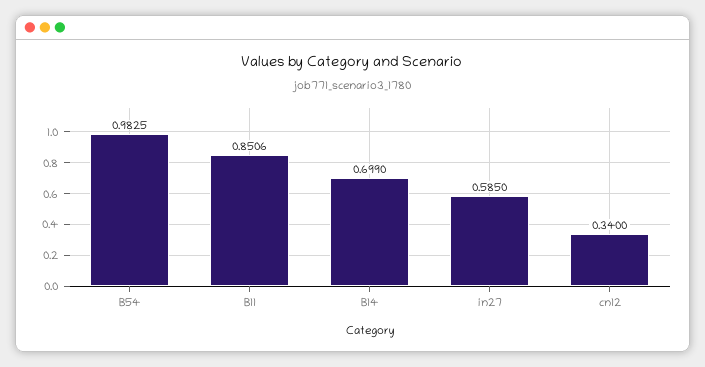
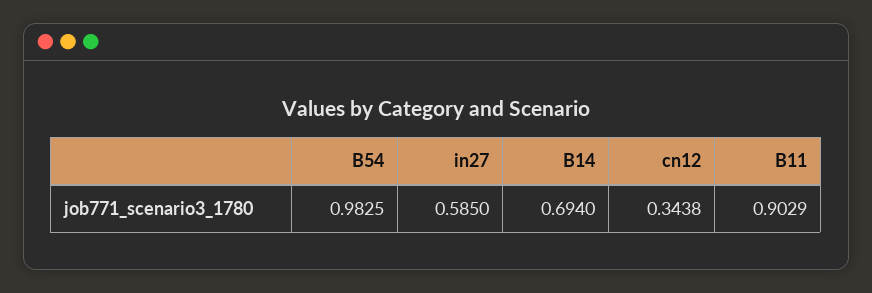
B11: 0.8506 -> 0.9029
B14: 0.699 -> 0.694
cn12: 0.34 -> 0.3438

